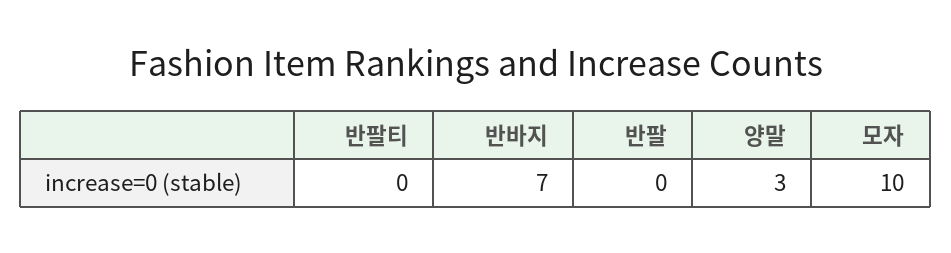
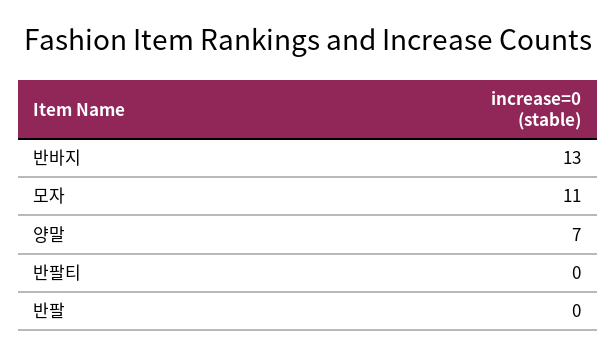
반바지: 7 -> 13
양말: 3 -> 7
모자: 10 -> 11

